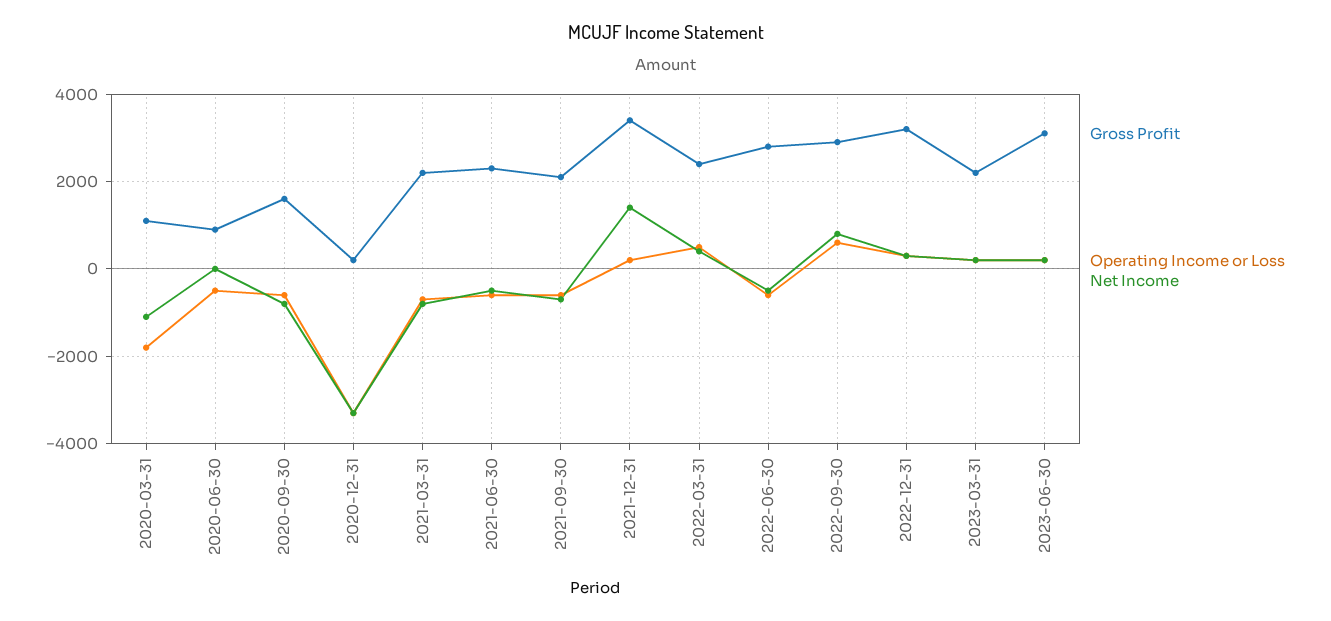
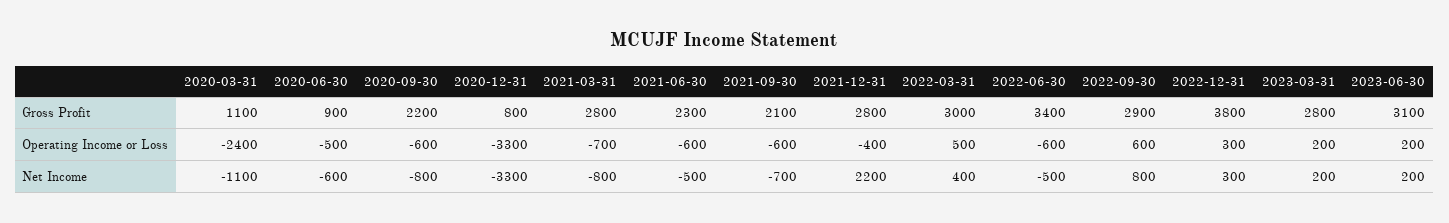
Operating Income or Loss, 2020-03-31: -1800 -> -2400
Net Income, 2020-06-30: 0 -> -600
Gross Profit, 2020-09-30: 1600 -> 2200
Gross Profit, 2020-12-31: 200 -> 800
Gross Profit, 2021-03-31: 2200 -> 2800
Gross Profit, 2021-12-31: 3400 -> 2800
Operating Income or Loss, 2021-12-31: 200 -> -400
Net Income, 2021-12-31: 1400 -> 2200
Gross Profit, 2022-03-31: 2400 -> 3000
Gross Profit, 2022-06-30: 2800 -> 3400
Gross Profit, 2022-12-31: 3200 -> 3800
Gross Profit, 2023-03-31: 2200 -> 2800

